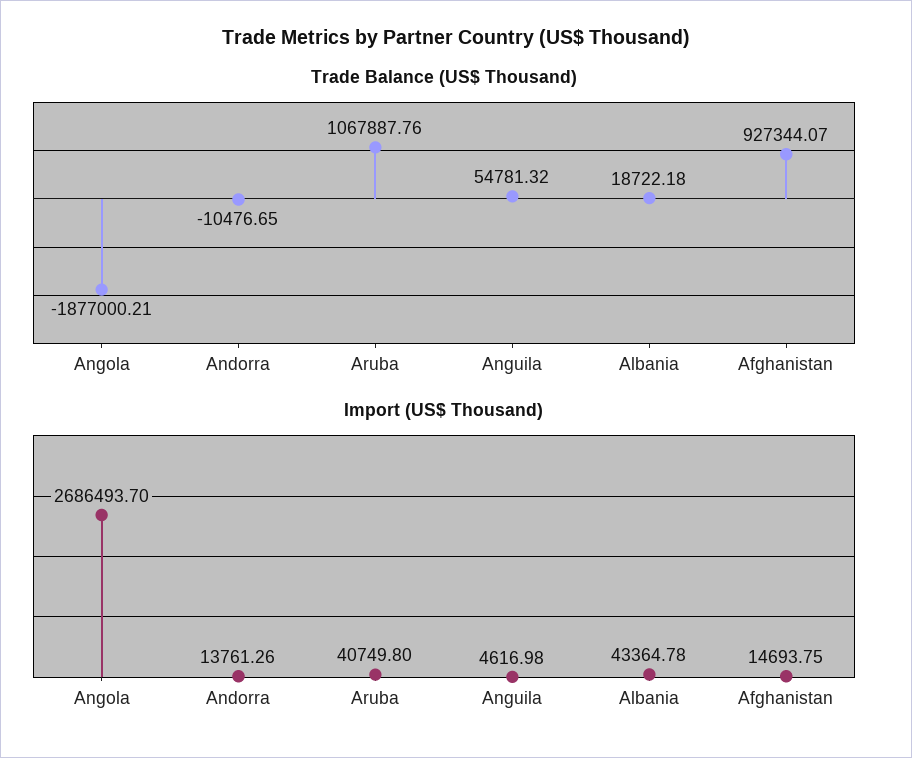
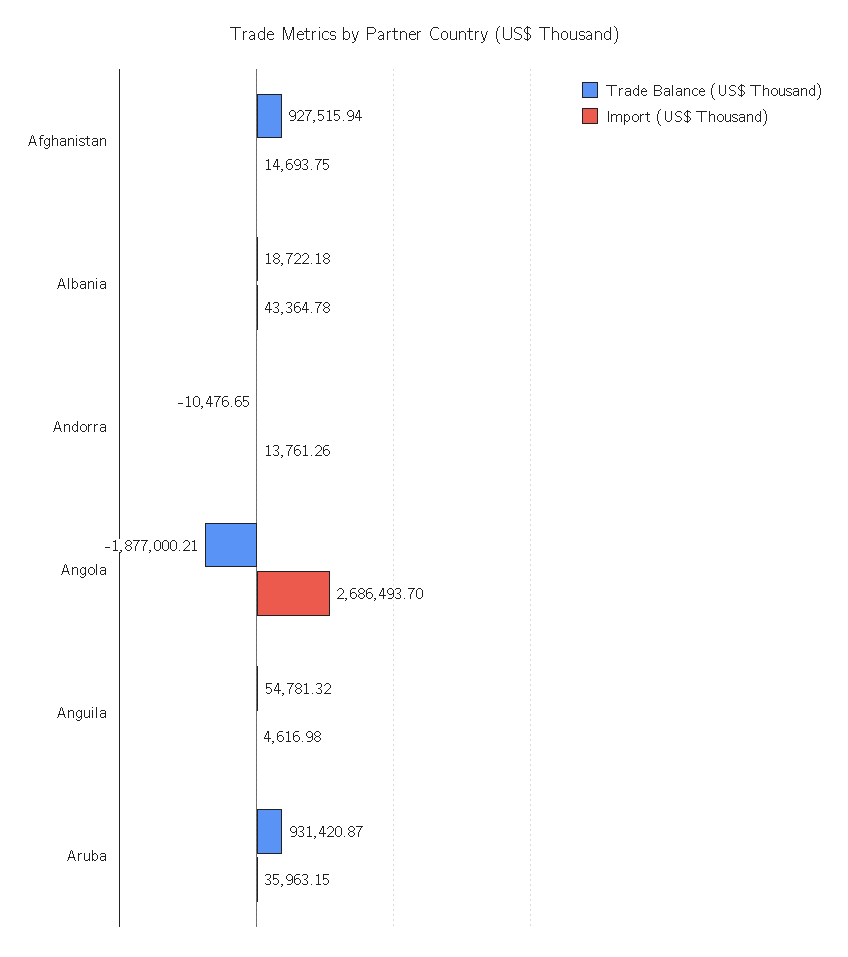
Trade Balance (US$ Thousand), Aruba: 1067887.76 -> 931420.87
Trade Balance (US$ Thousand), Afghanistan: 927344.07 -> 927515.94
Import (US$ Thousand), Aruba: 40749.8 -> 35963.15

